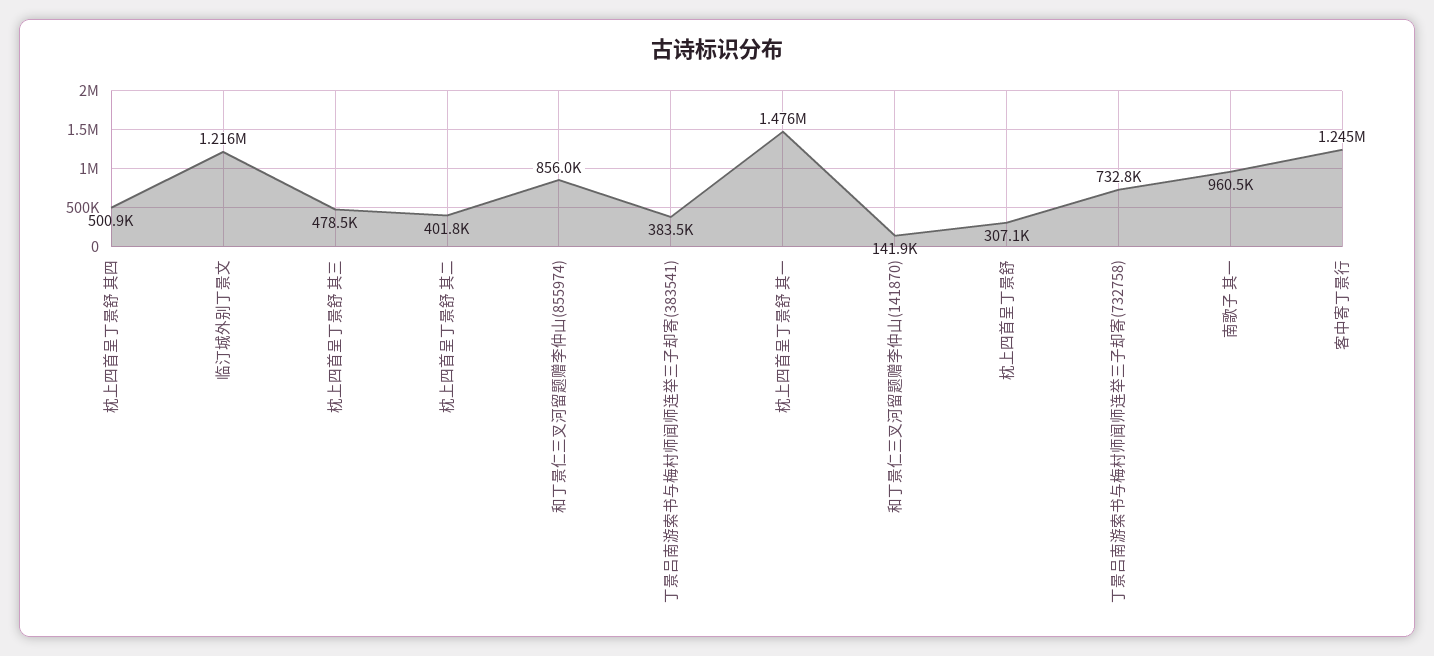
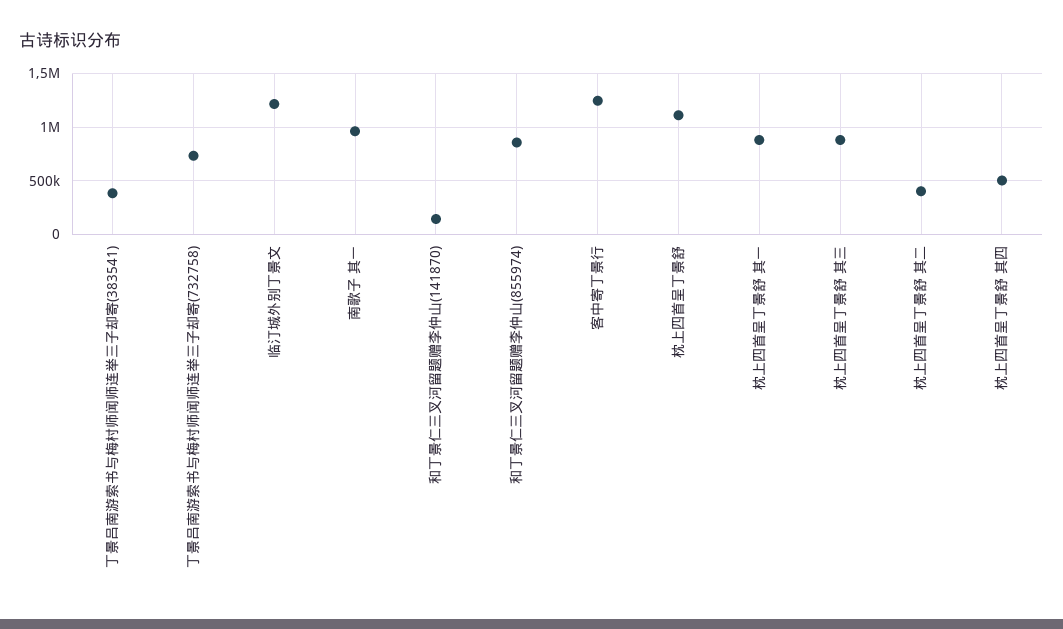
枕上四首呈丁景舒 其三: 478500 -> 900000
枕上四首呈丁景舒 其一: 1476000 -> 900000
枕上四首呈丁景舒: 307100 -> 1100000

